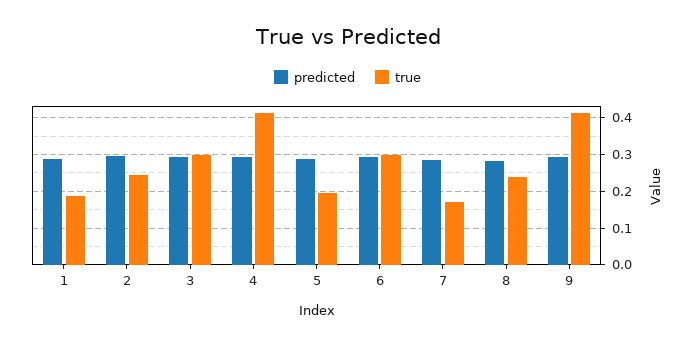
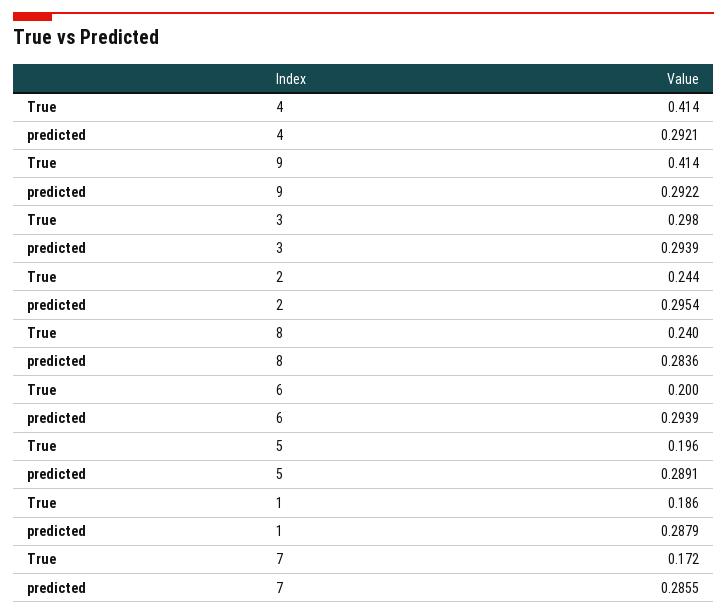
true, 6: 0.3 -> 0.2

